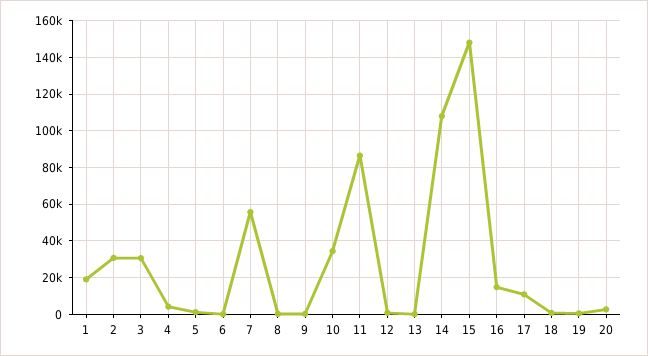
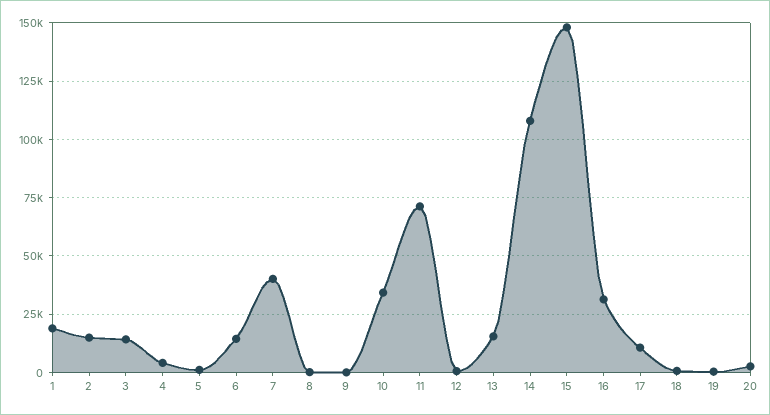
2: 30000 -> 15000
3: 30000 -> 15000
6: 0 -> 15000
7: 55000 -> 40000
11: 85000 -> 70000
13: 0 -> 15000
16: 15000 -> 30000

